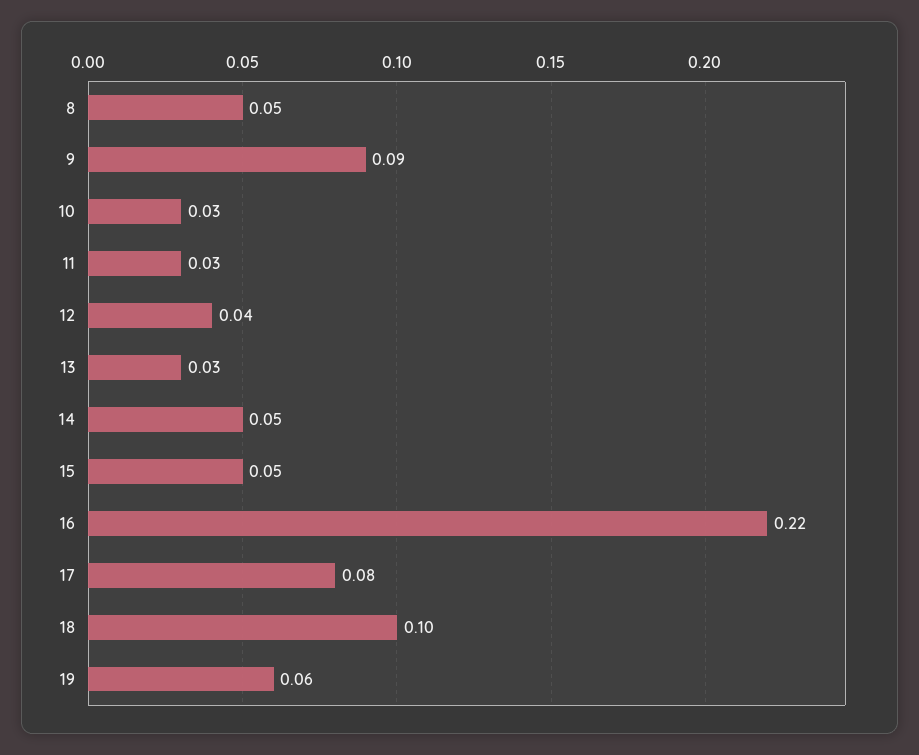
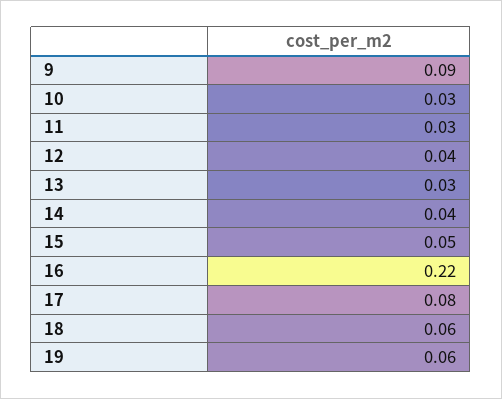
8: 0.05 -> none
14: 0.05 -> 0.04
18: 0.1 -> 0.06

